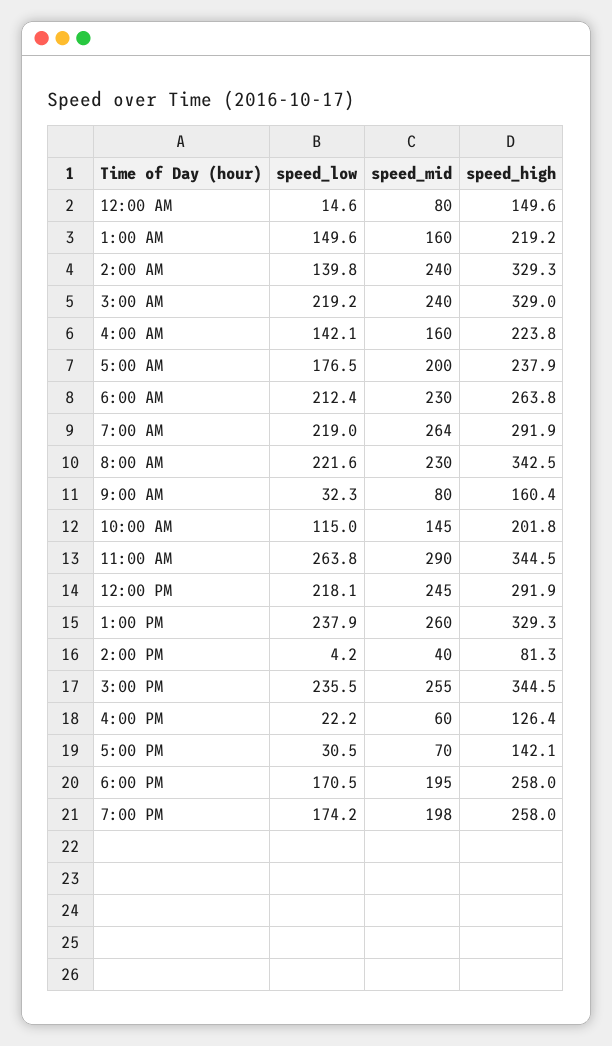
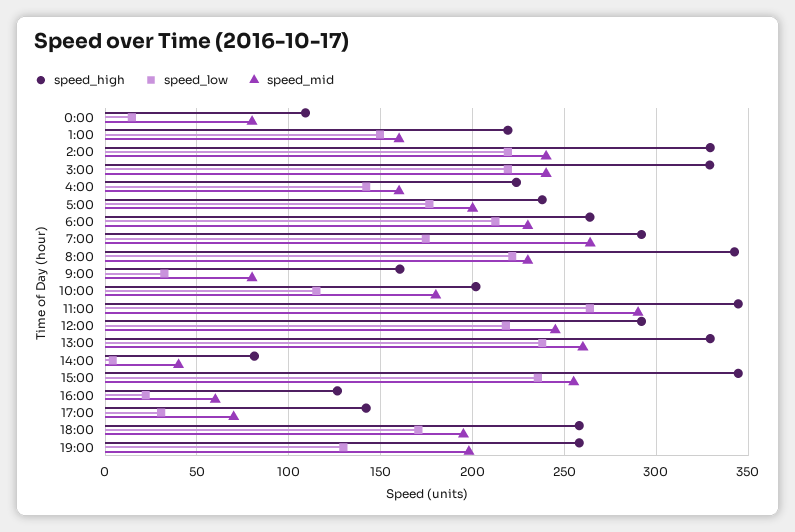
speed_high, 12:00 AM: 149.6 -> 110
speed_low, 2:00 AM: 139.8 -> 220
speed_low, 7:00 AM: 219 -> 175
speed_mid, 10:00 AM: 145 -> 180
speed_low, 7:00 PM: 174.2 -> 130

